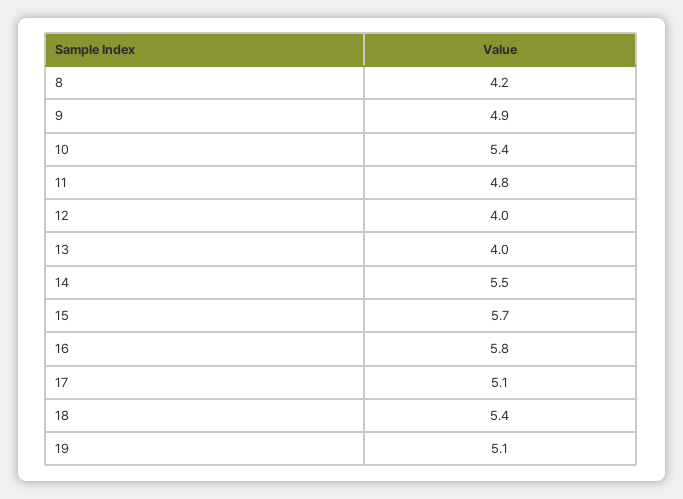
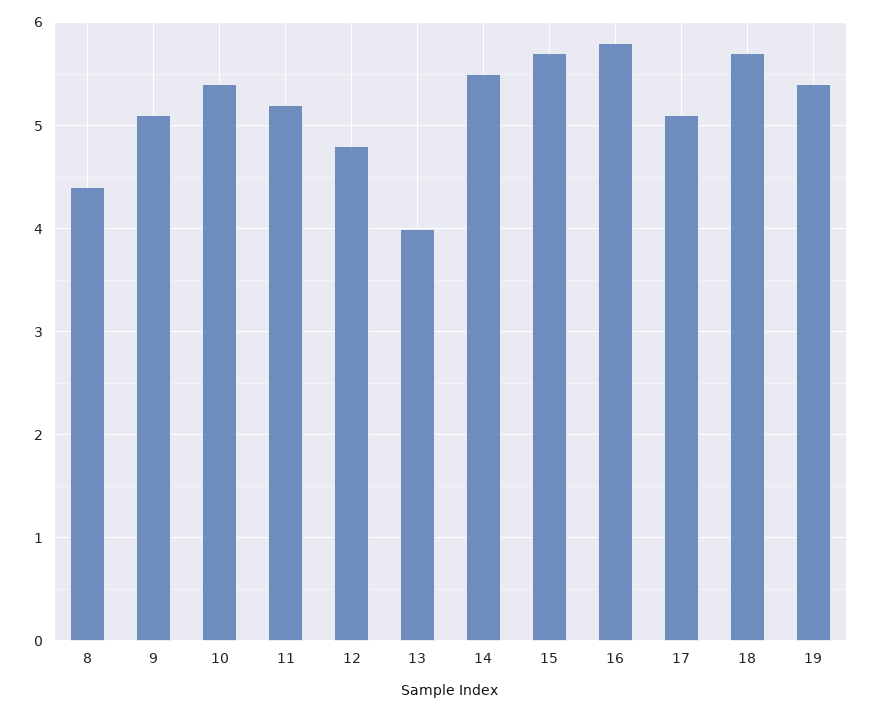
8: 4.2 -> 4.4
9: 4.9 -> 5.1
11: 4.8 -> 5.2
12: 4 -> 4.8
18: 5.4 -> 5.7
19: 5.1 -> 5.4

